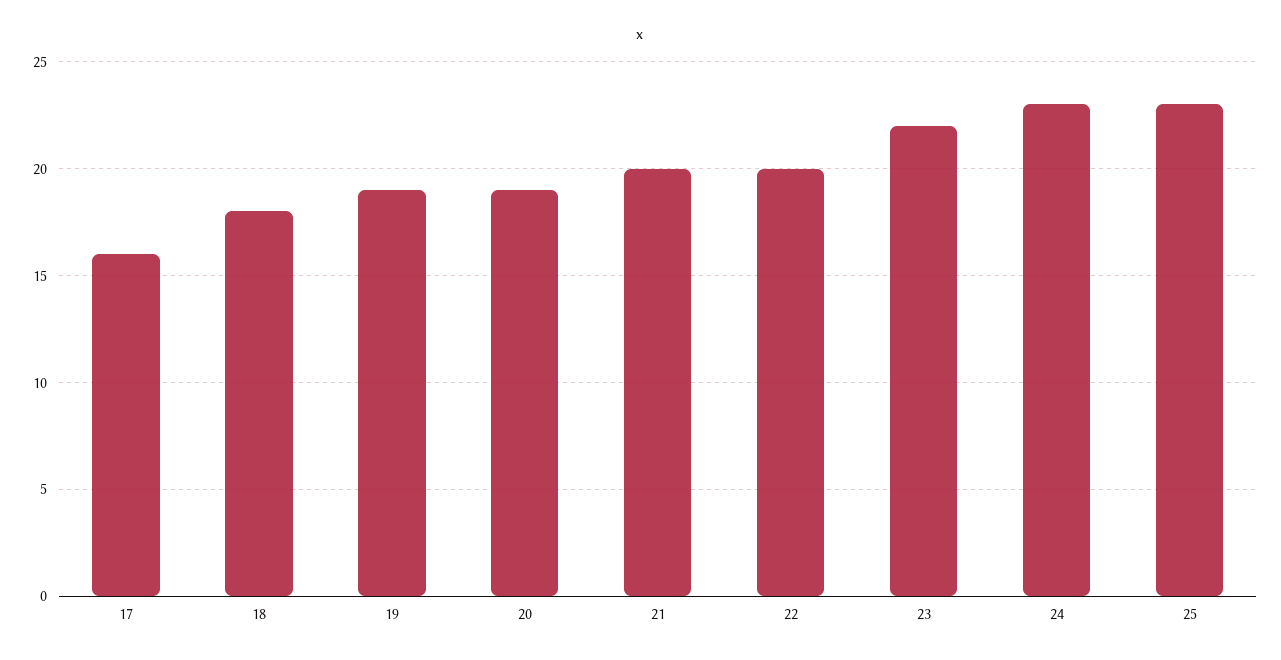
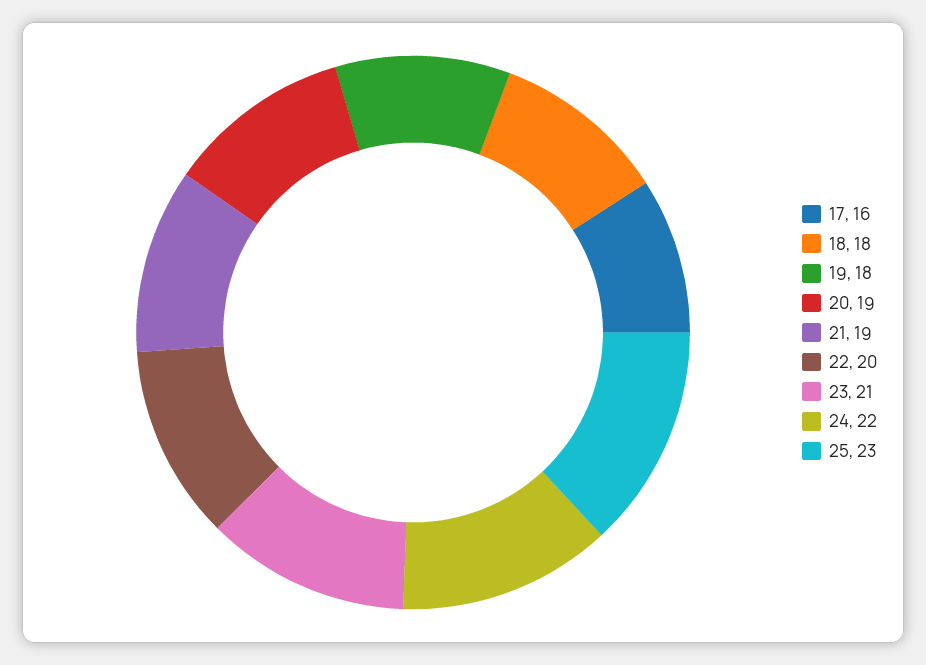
19: 19 -> 18
21: 20 -> 19
23: 22 -> 21
24: 23 -> 22

